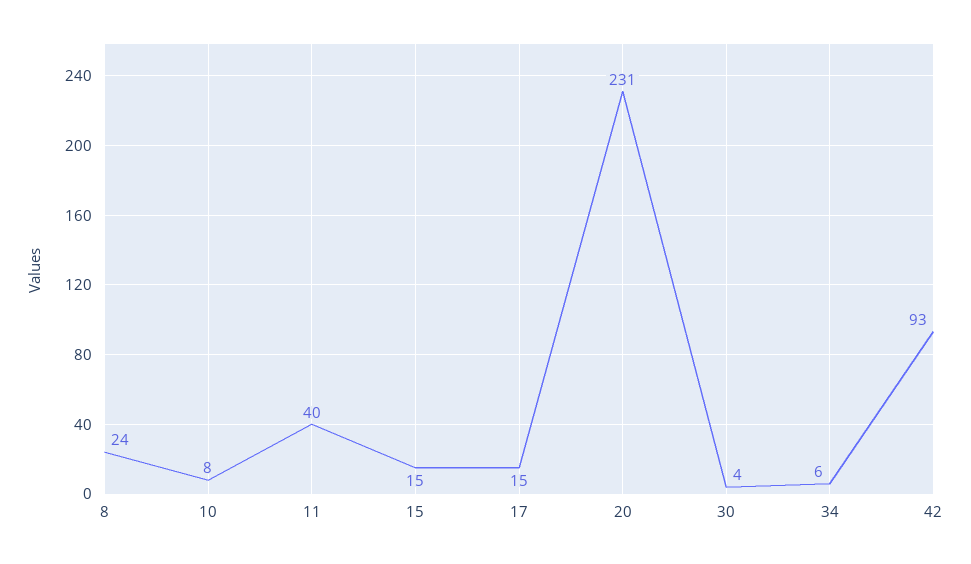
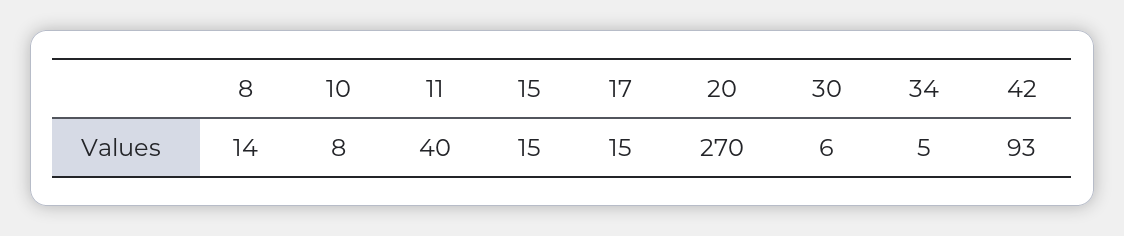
8: 24 -> 14
20: 231 -> 270
30: 4 -> 6
34: 6 -> 5

